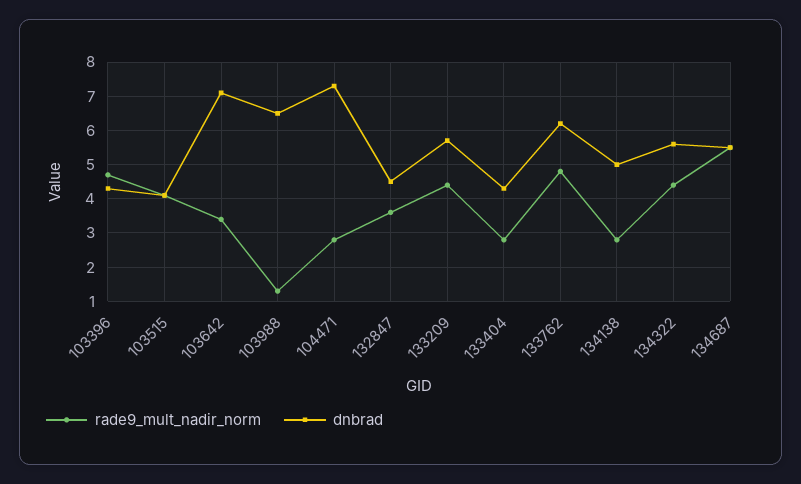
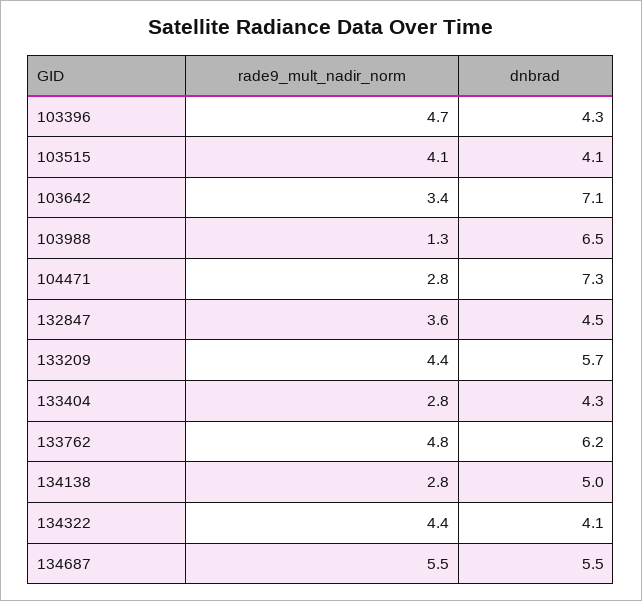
dnbrad, 134322: 5.5 -> 4.1

